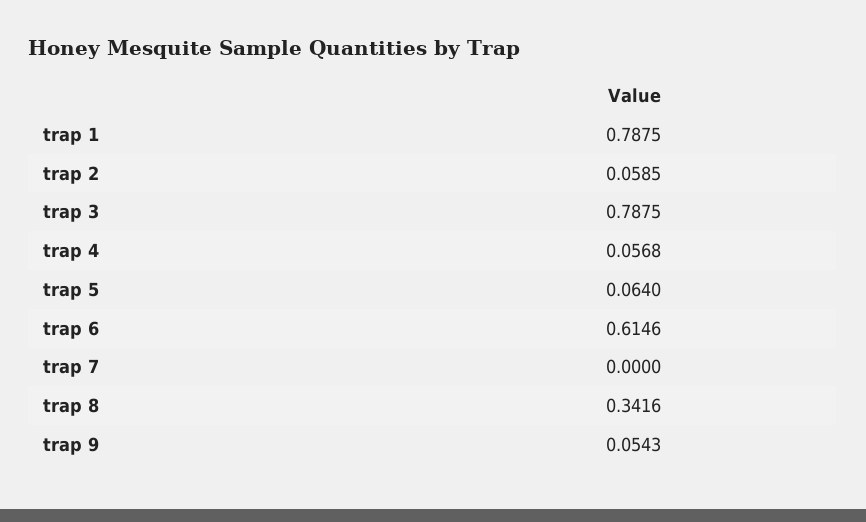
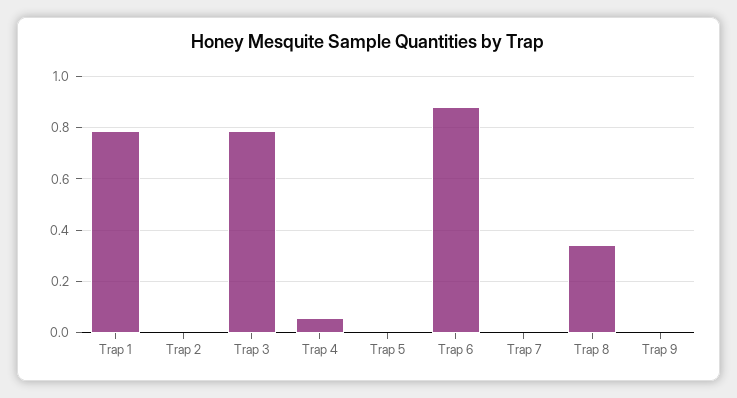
trap 2: 0.0585 -> 0
trap 5: 0.064 -> 0
trap 6: 0.6146 -> 0.875
trap 9: 0.0543 -> 0

